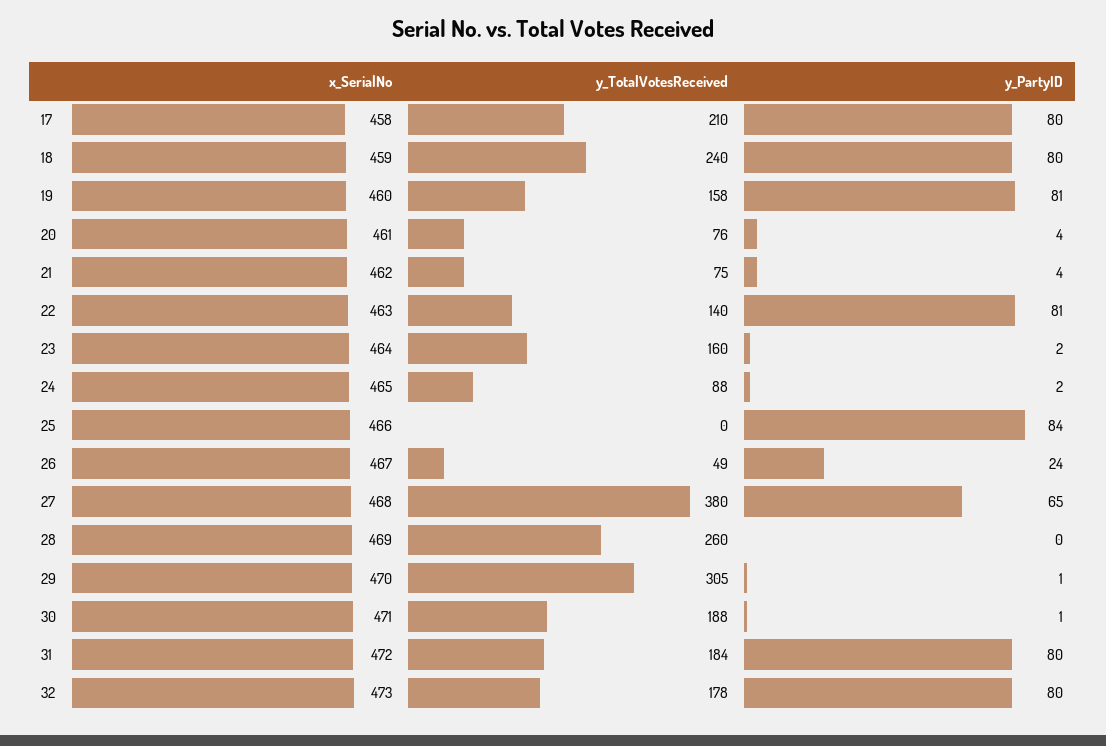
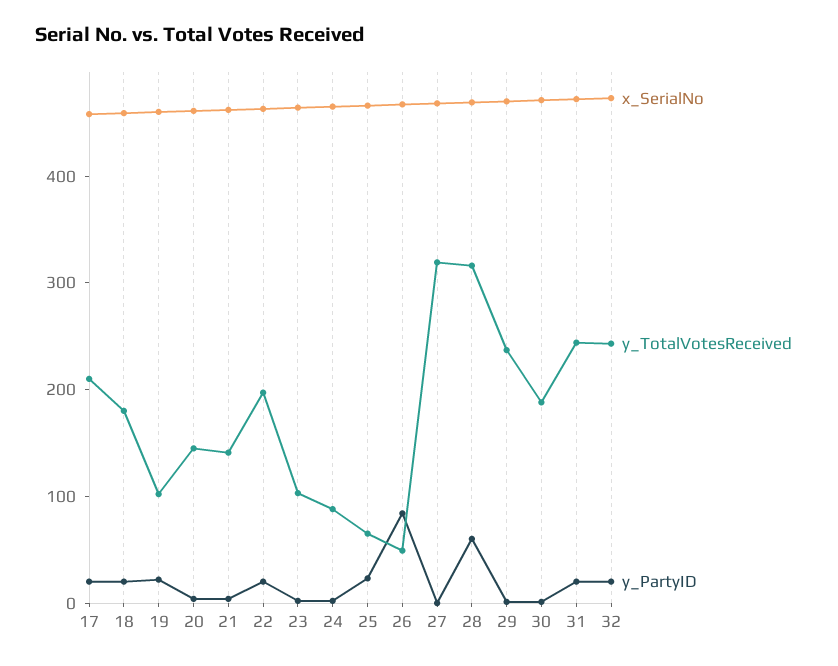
y_PartyID, 17: 80 -> 20
y_TotalVotesReceived, 18: 240 -> 180
y_PartyID, 18: 80 -> 20
y_TotalVotesReceived, 19: 158 -> 100
y_PartyID, 19: 81 -> 20
y_TotalVotesReceived, 20: 76 -> 140
y_TotalVotesReceived, 21: 75 -> 140
y_TotalVotesReceived, 22: 140 -> 200
y_PartyID, 22: 81 -> 20
y_TotalVotesReceived, 23: 160 -> 100
y_TotalVotesReceived, 25: 0 -> 60
y_PartyID, 25: 84 -> 20
y_PartyID, 26: 24 -> 80
y_TotalVotesReceived, 27: 380 -> 320
y_PartyID, 27: 65 -> 0
y_TotalVotesReceived, 28: 260 -> 320
y_PartyID, 28: 0 -> 60
y_TotalVotesReceived, 29: 305 -> 240
y_TotalVotesReceived, 31: 184 -> 240
y_PartyID, 31: 80 -> 20
y_TotalVotesReceived, 32: 178 -> 240
y_PartyID, 32: 80 -> 20

